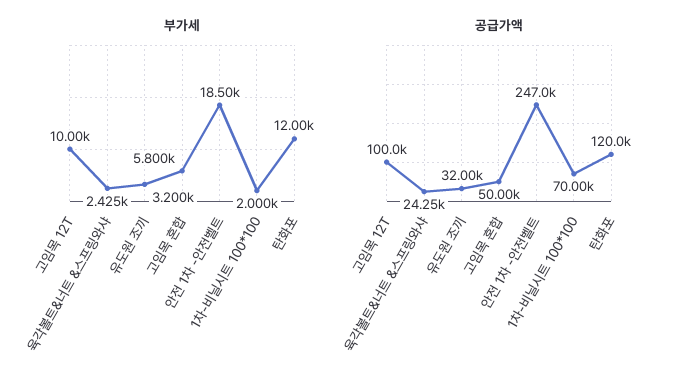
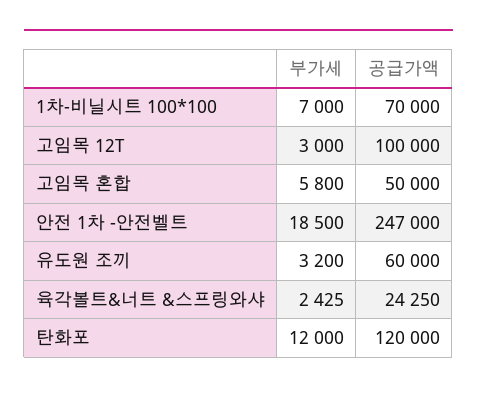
부가세, 고임목 12T: 10000 -> 3000
부가세, 1차-비닐시트 100*100: 2000 -> 7000
공급가액, 유도원 조끼: 32000 -> 60000

